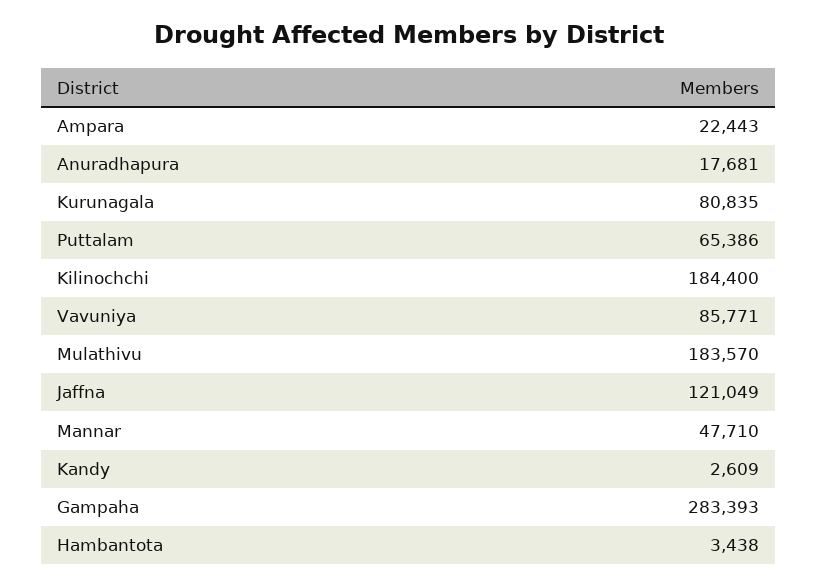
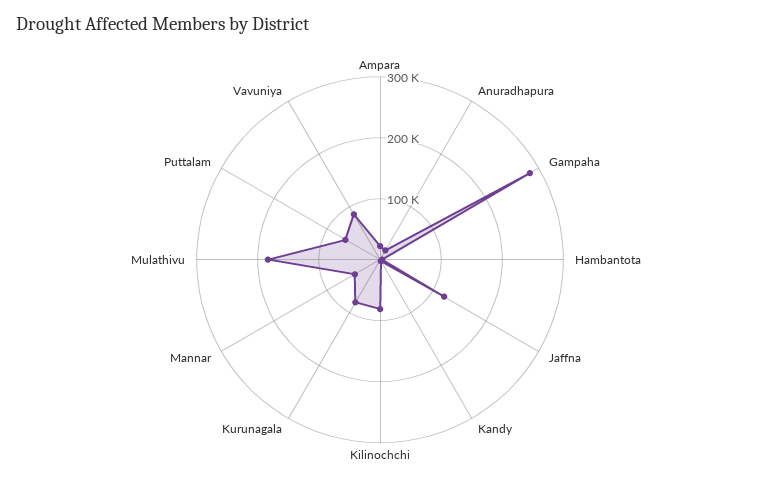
Kilinochchi: 184400 -> 80000

